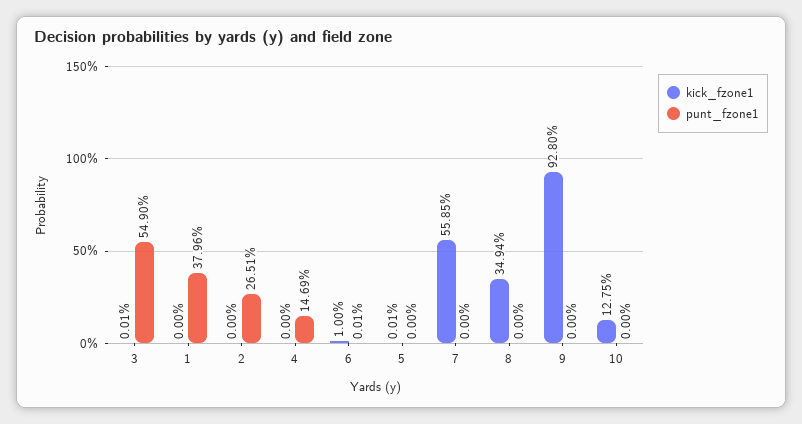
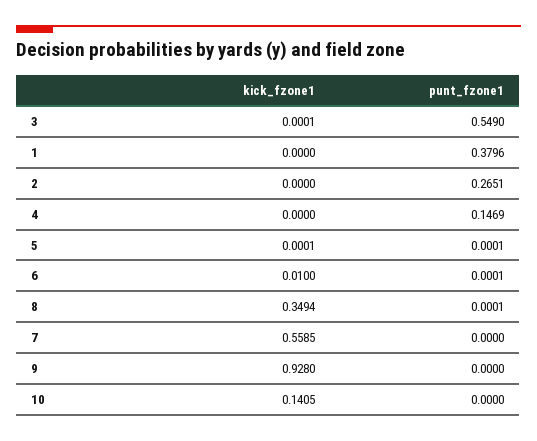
punt_fzone1, 5: 0 -> 0.0001
punt_fzone1, 8: 0 -> 0.0001
kick_fzone1, 10: 0.1275 -> 0.1405

